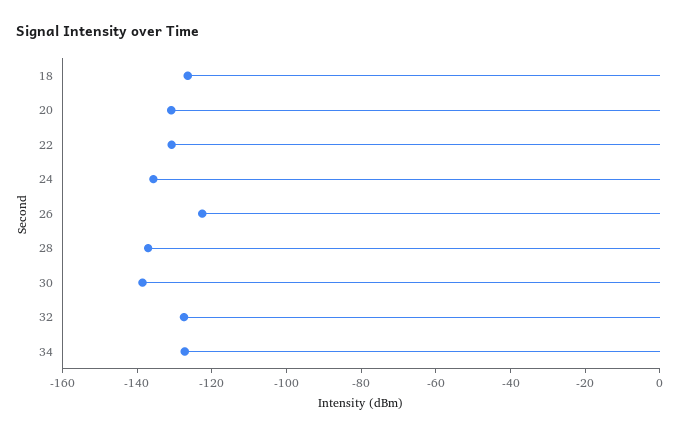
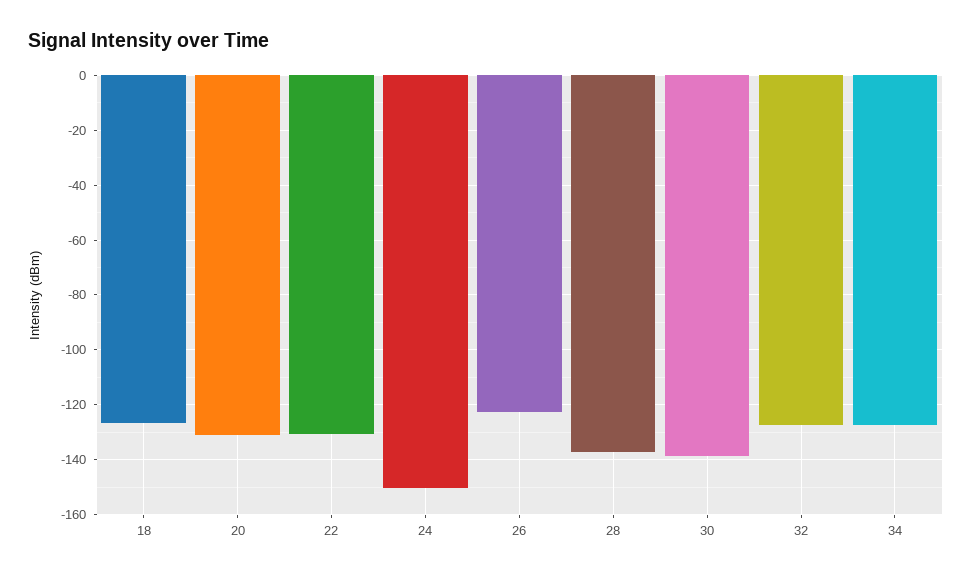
24: -135 -> -150

